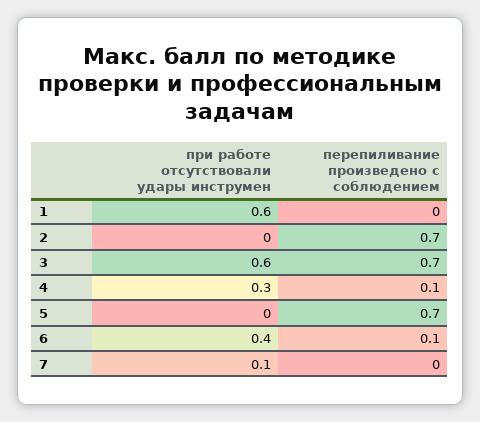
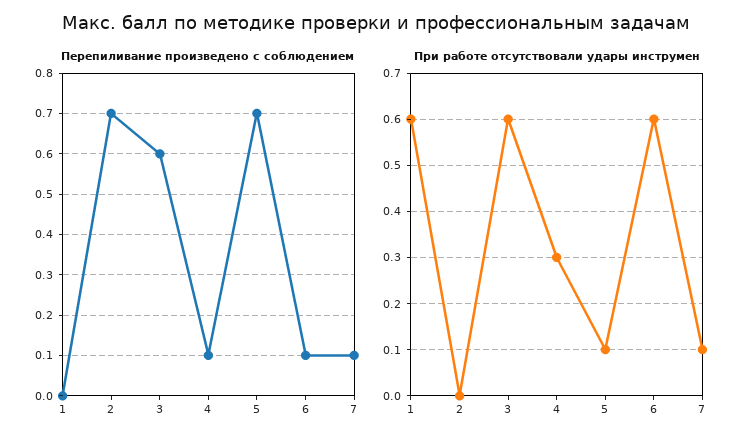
перепиливание произведено с соблюдением, 3: 0.7 -> 0.6
при работе отсутствовали удары инструмен, 5: 0 -> 0.1
при работе отсутствовали удары инструмен, 6: 0.4 -> 0.6
перепиливание произведено с соблюдением, 7: 0 -> 0.1

